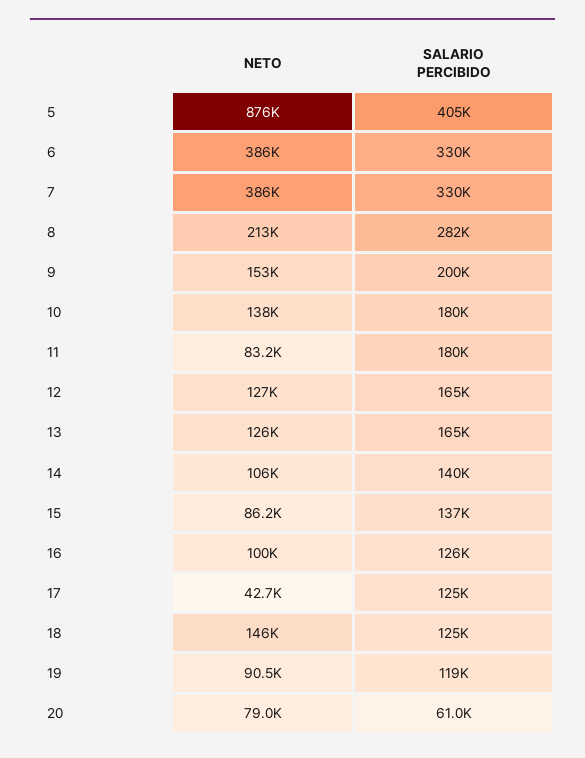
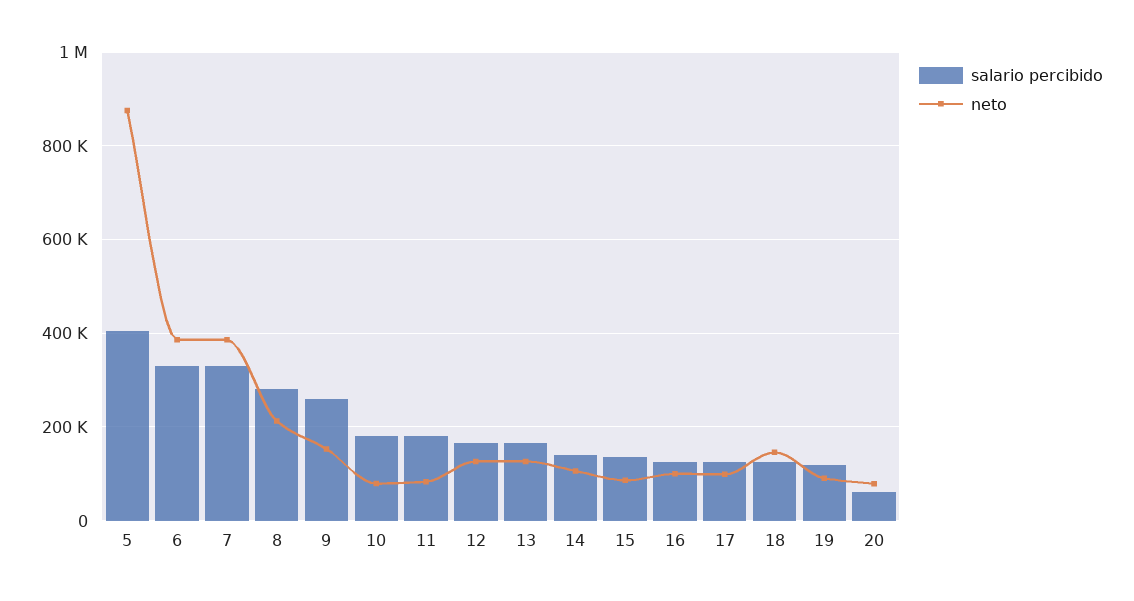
SALARIO PERCIBIDO, 9: 200000 -> 260000
NETO, 10: 138000 -> 80000
NETO, 17: 42700 -> 100000

